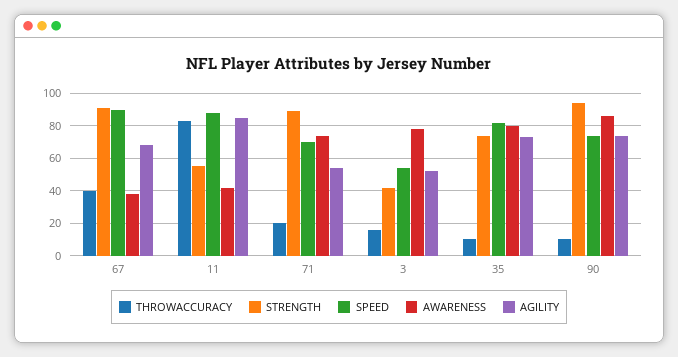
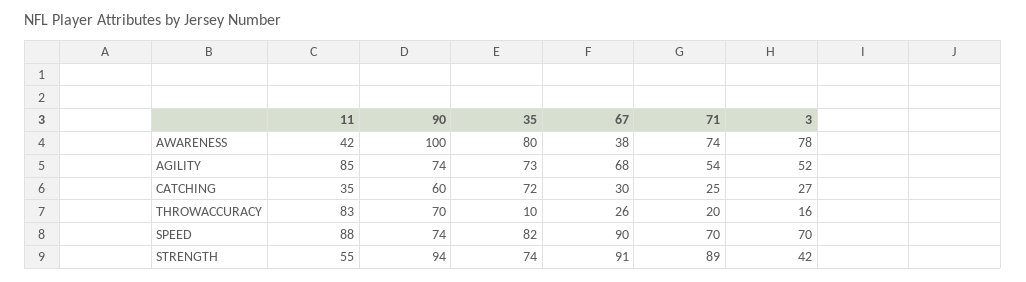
THROWACCURACY, 67: 40 -> 26
SPEED, 3: 55 -> 70
THROWACCURACY, 90: 10 -> 70
AWARENESS, 90: 85 -> 100
CATCHING, 11: none -> 35
CATCHING, 90: none -> 60
CATCHING, 35: none -> 72
CATCHING, 67: none -> 30
CATCHING, 71: none -> 25
CATCHING, 3: none -> 27

